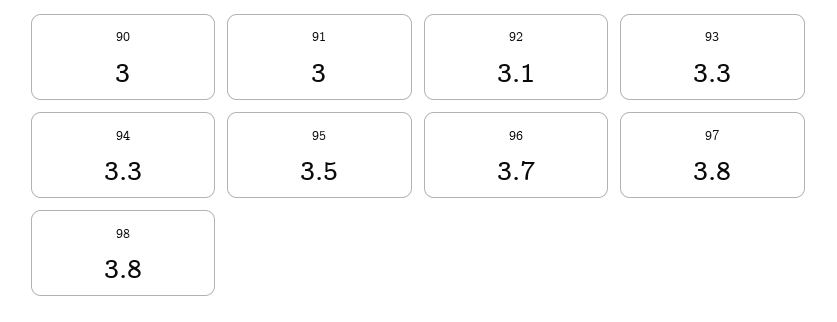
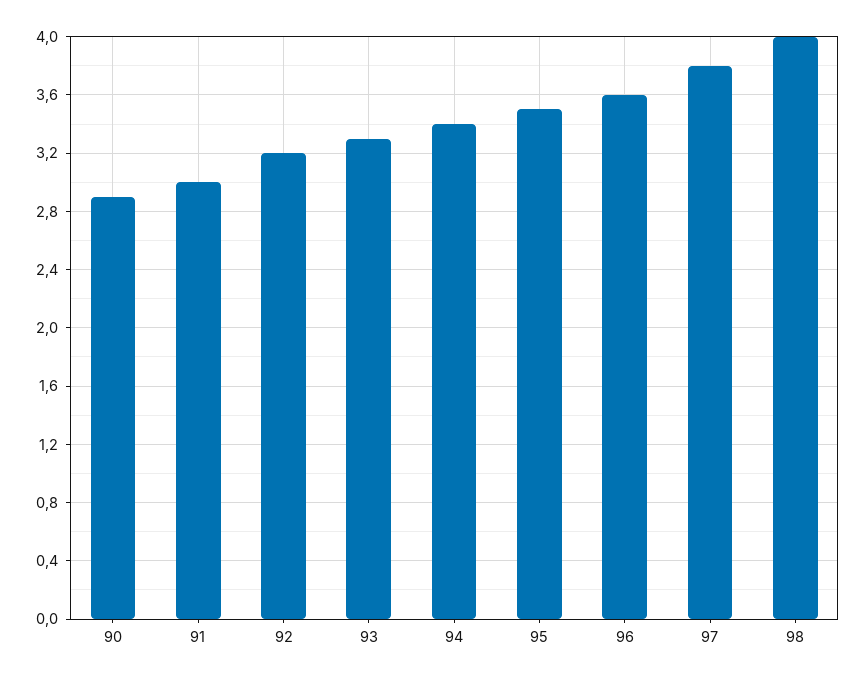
90: 3 -> 2.9
92: 3.1 -> 3.2
94: 3.3 -> 3.4
96: 3.7 -> 3.6
98: 3.8 -> 4

